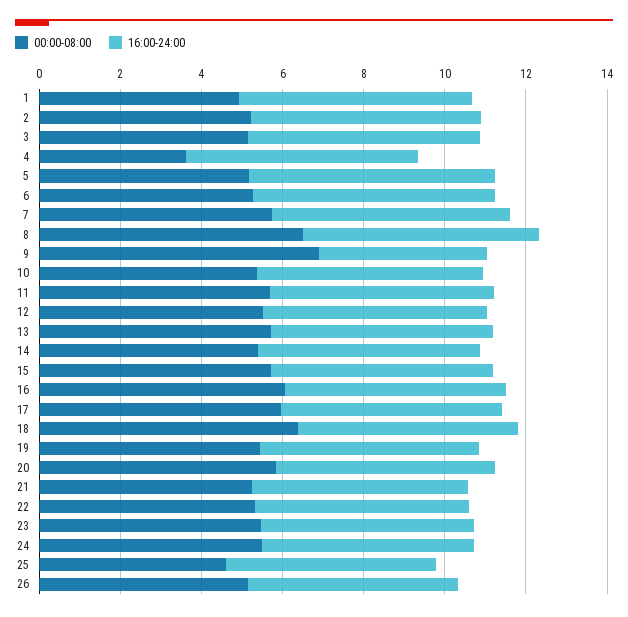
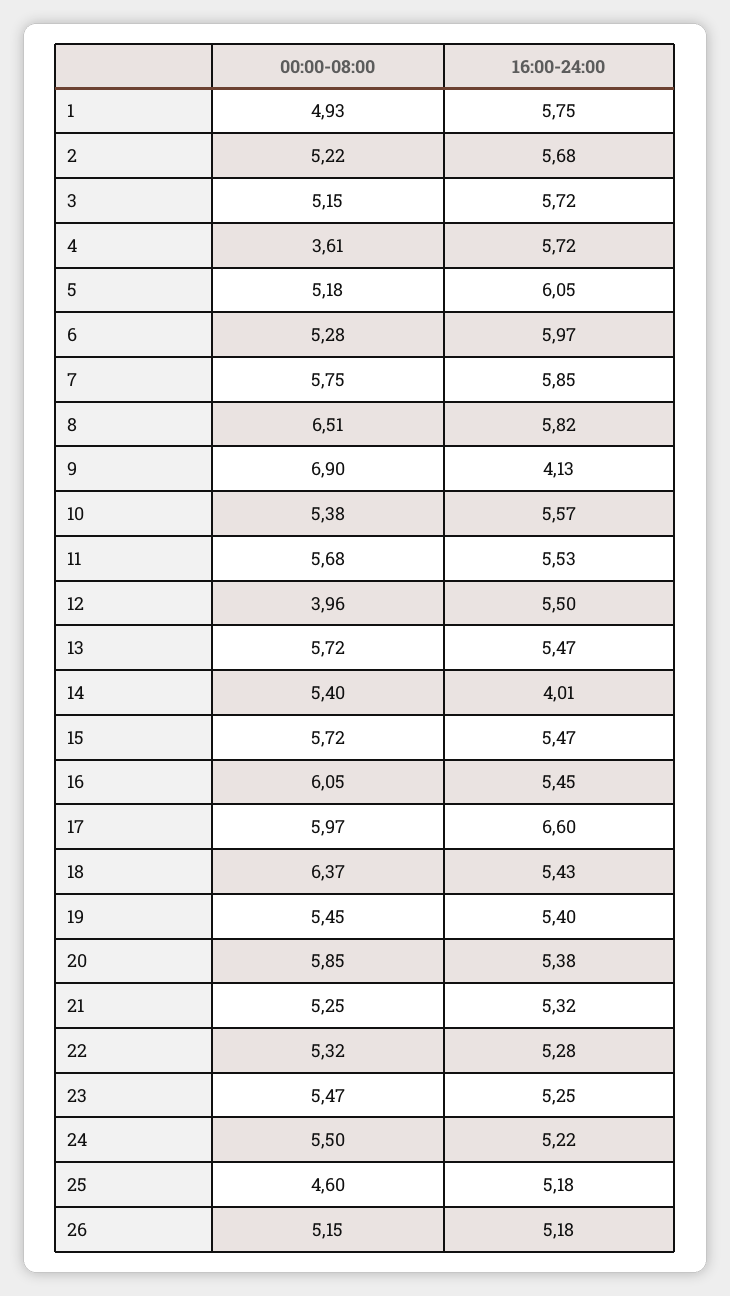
00:00-08:00, 12: 5.5 -> 3.96
16:00-24:00, 14: 5.5 -> 4.01
16:00-24:00, 17: 5.5 -> 6.6

